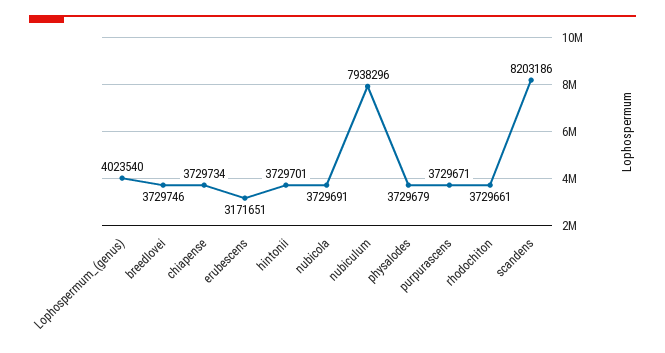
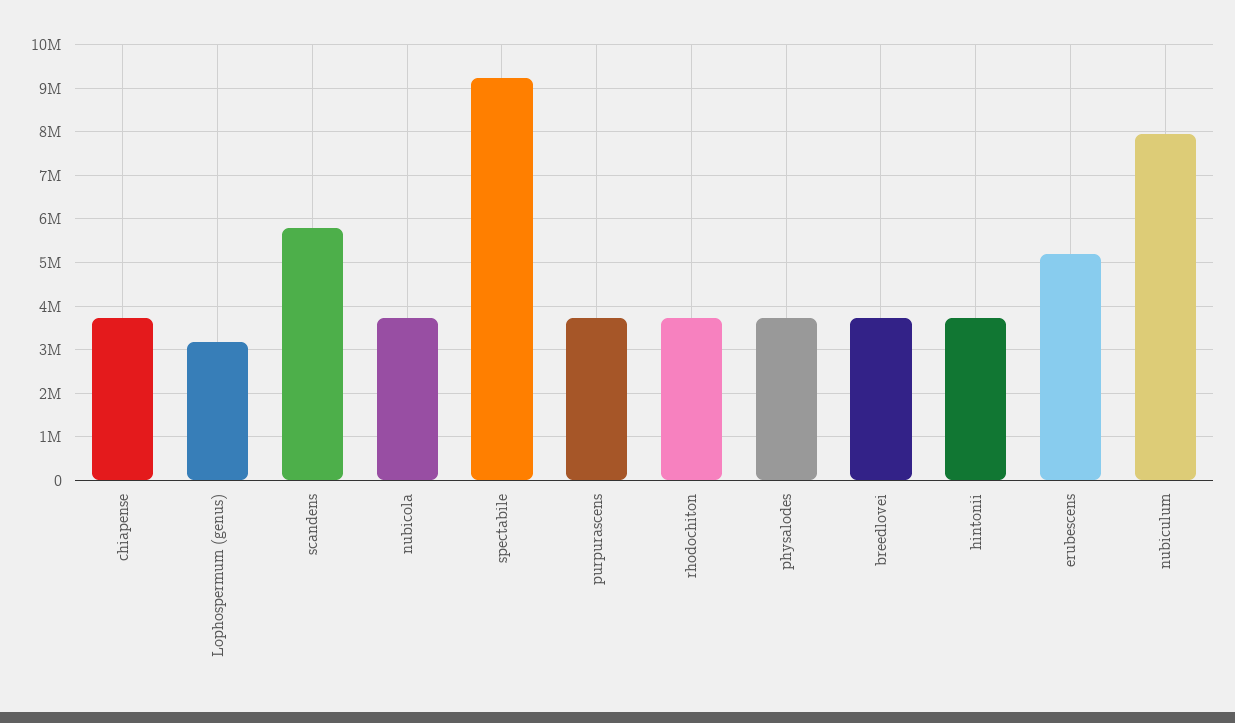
Lophospermum_(genus): 4023540 -> 3200000
erubescens: 3171651 -> 5200000
scandens: 8203186 -> 5800000
spectabile: none -> 9200000

